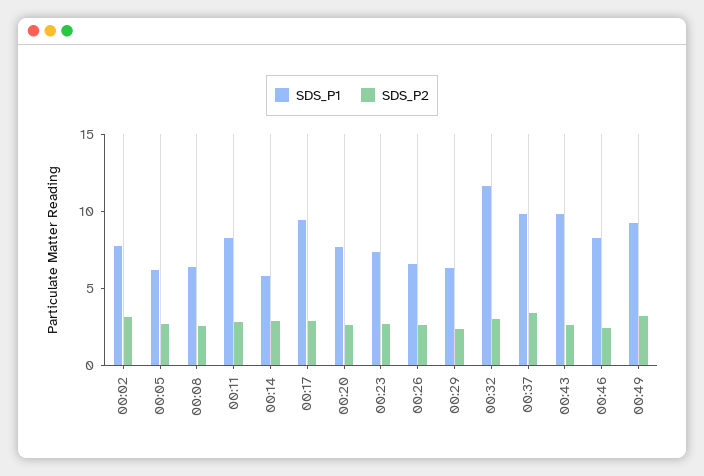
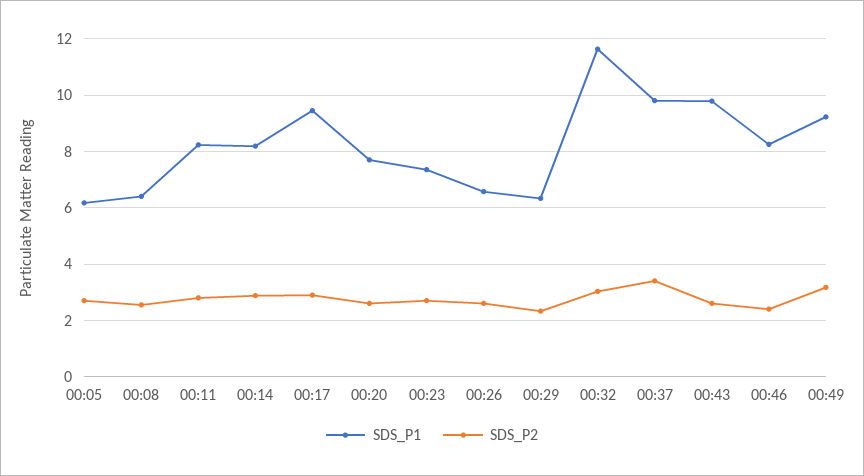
SDS_P1, 00:02: 8 -> none
SDS_P2, 00:02: 3 -> none
SDS_P1, 00:14: 6 -> 8.25

